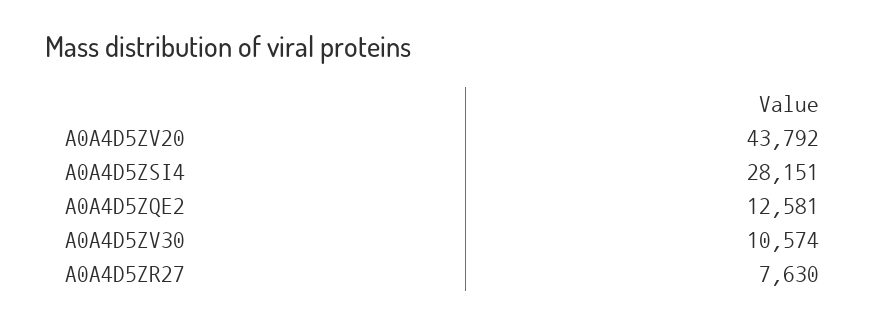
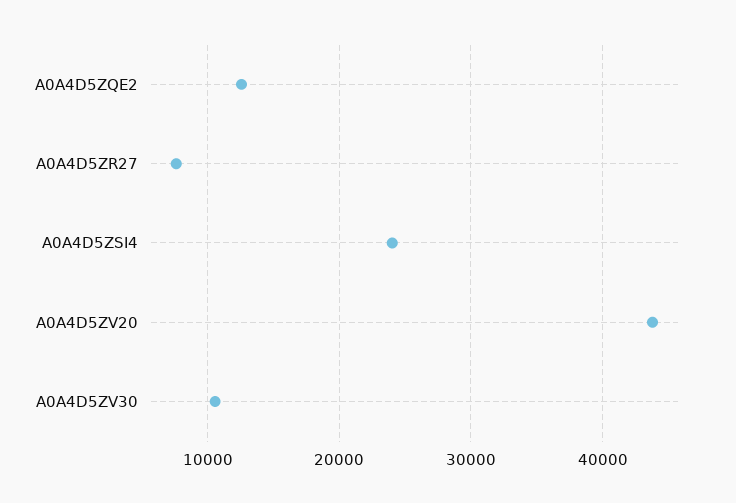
A0A4D5ZSI4: 28151 -> 24000

